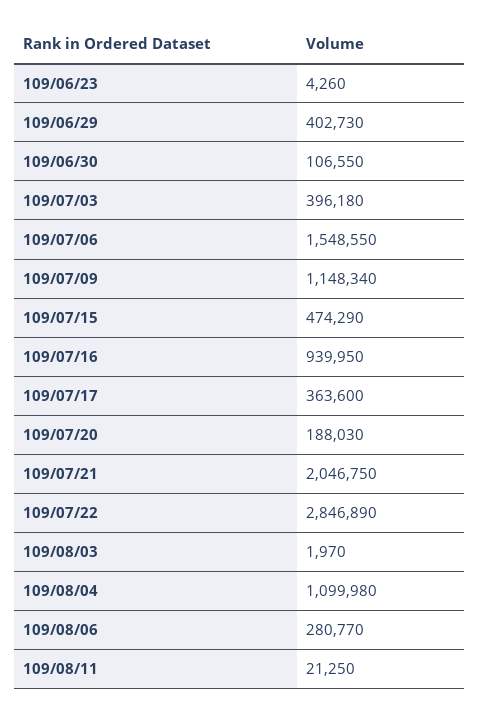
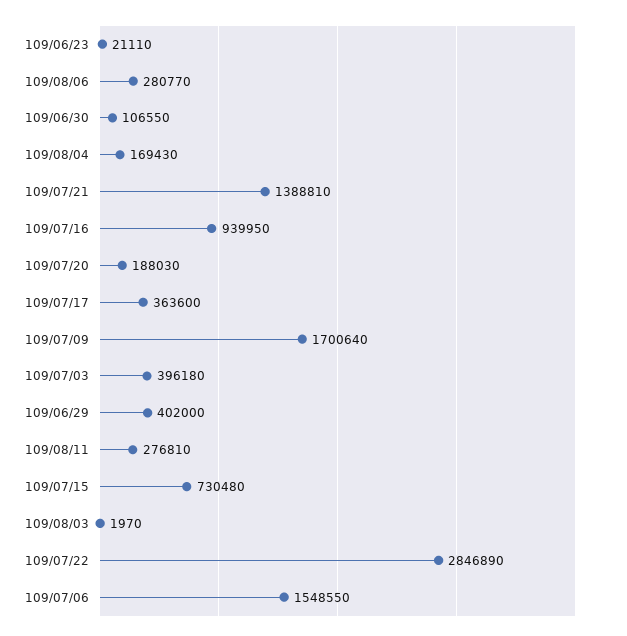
109/06/23: 4260 -> 21110
109/06/29: 402730 -> 402000
109/07/09: 1148340 -> 1700640
109/07/15: 474290 -> 730480
109/07/21: 2046750 -> 1388810
109/08/04: 1099980 -> 169430
109/08/11: 21250 -> 276810

